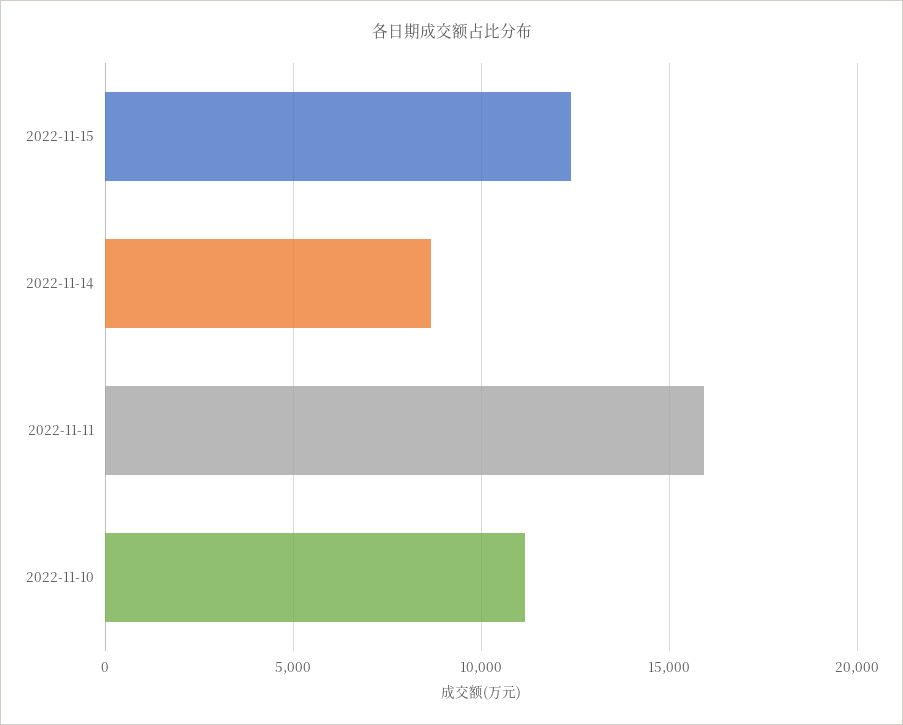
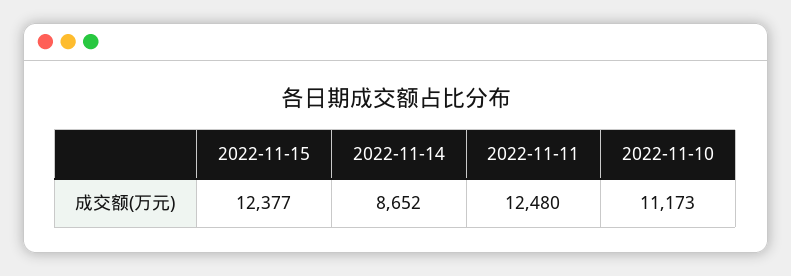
2022-11-11: 16000 -> 12480

